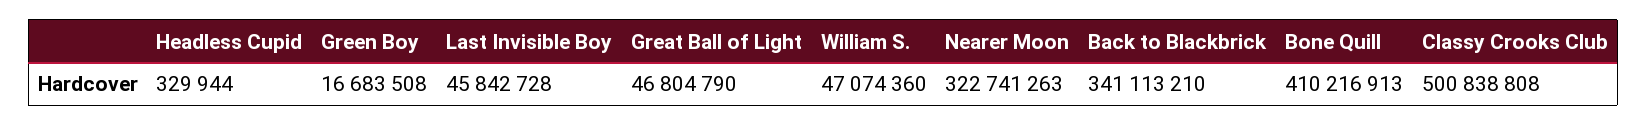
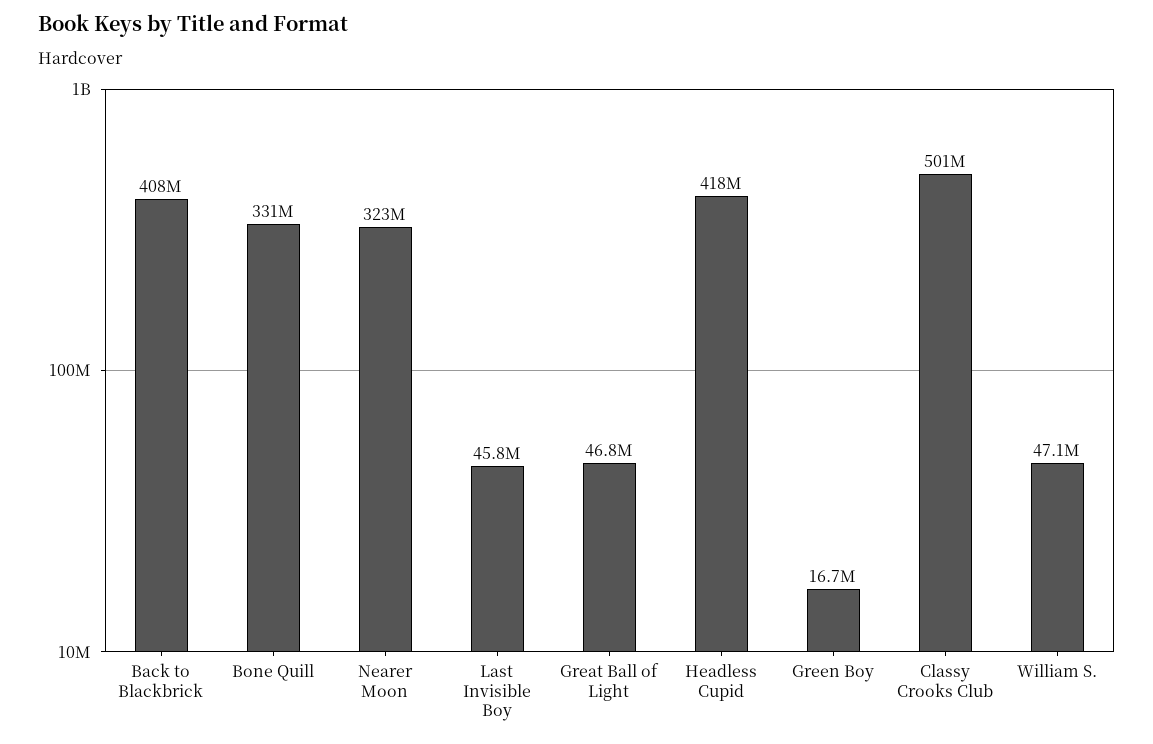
Headless Cupid: 329944 -> 418000000
Back to Blackbrick: 341113210 -> 408000000
Bone Quill: 410216913 -> 331000000

